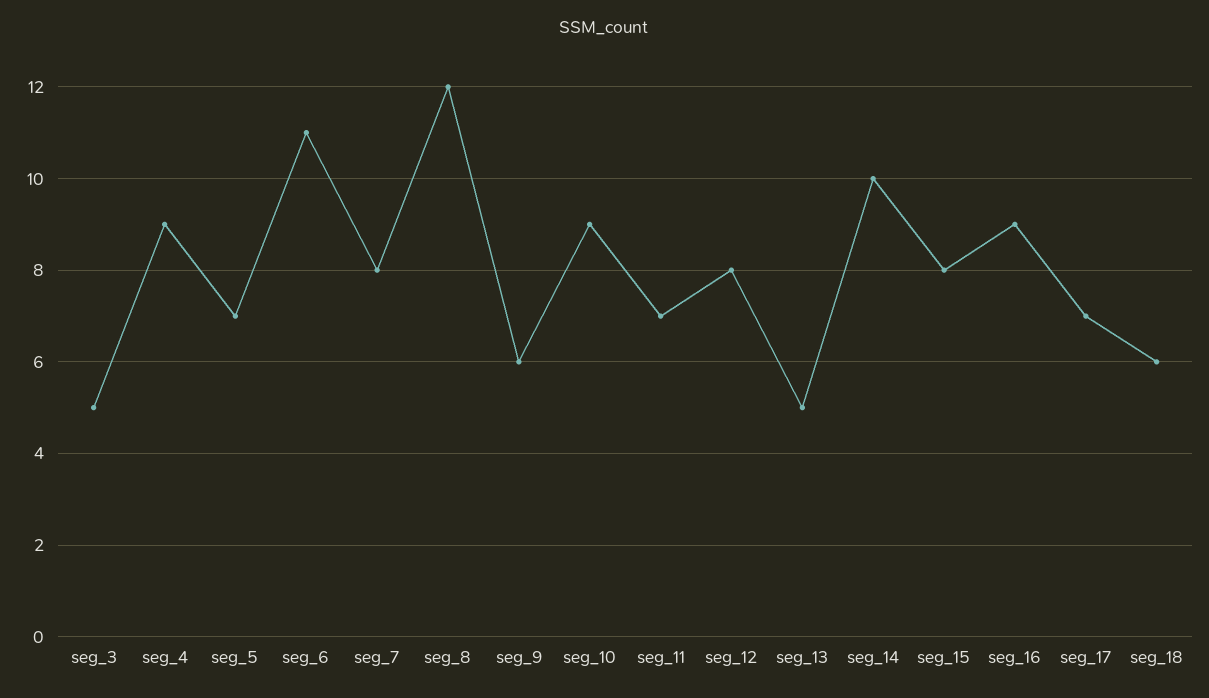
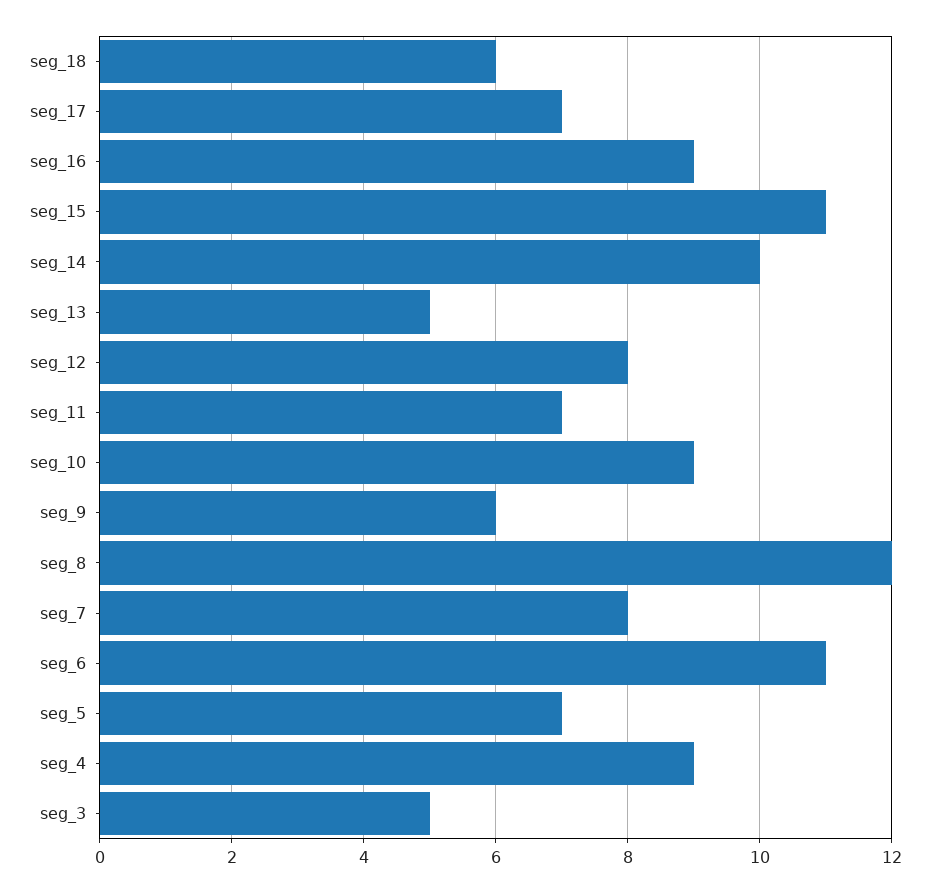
seg_15: 8 -> 11

